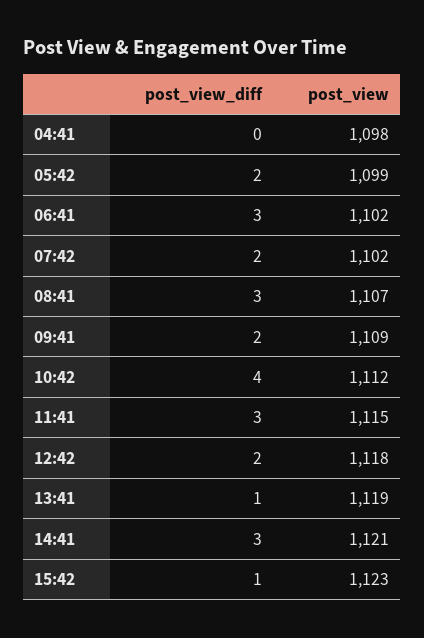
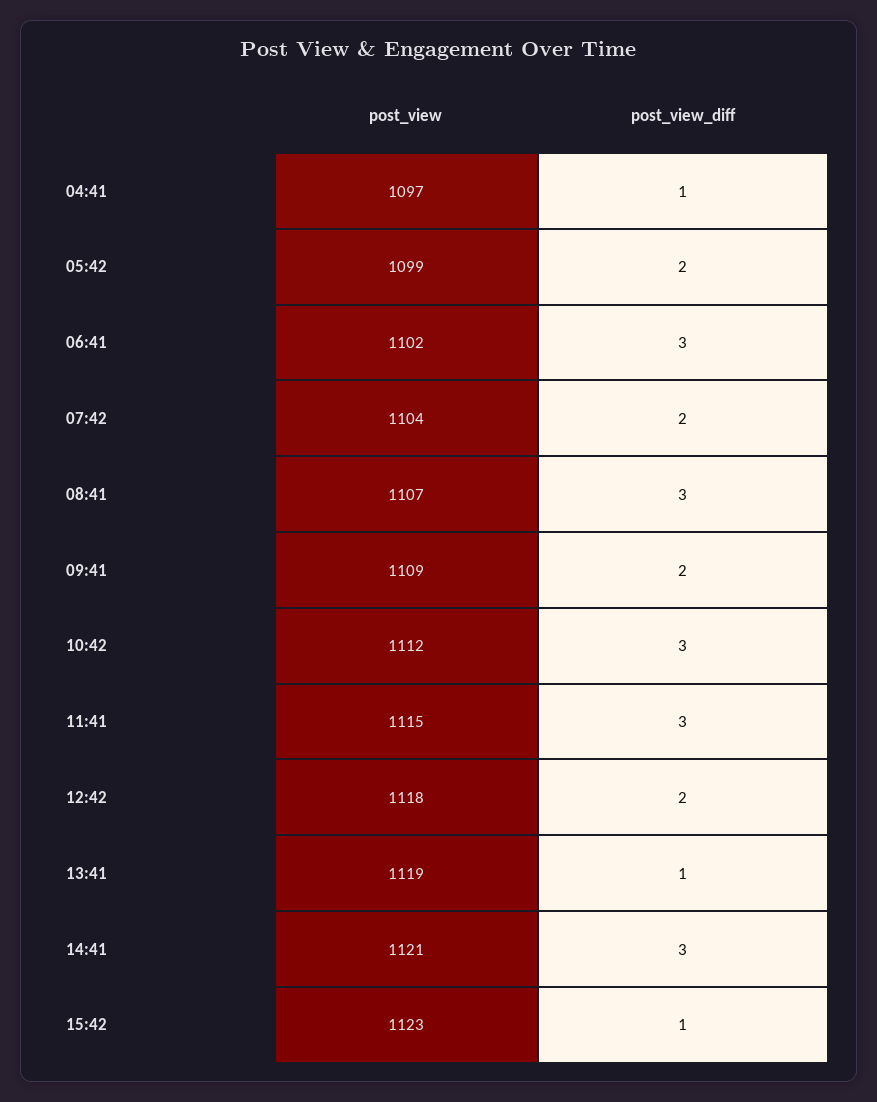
post_view_diff, 04:41: 0 -> 1
post_view, 04:41: 1098 -> 1097
post_view, 07:42: 1102 -> 1104
post_view_diff, 10:42: 4 -> 3

